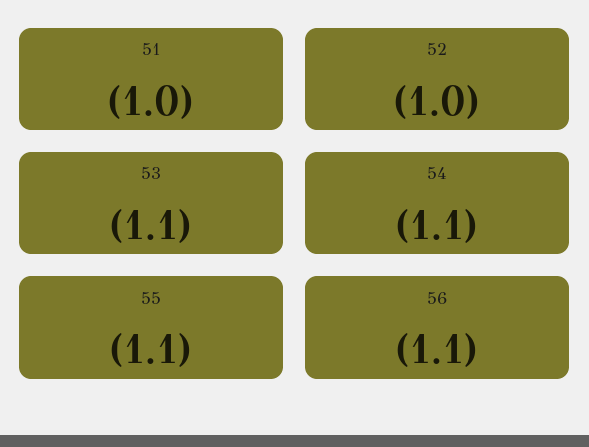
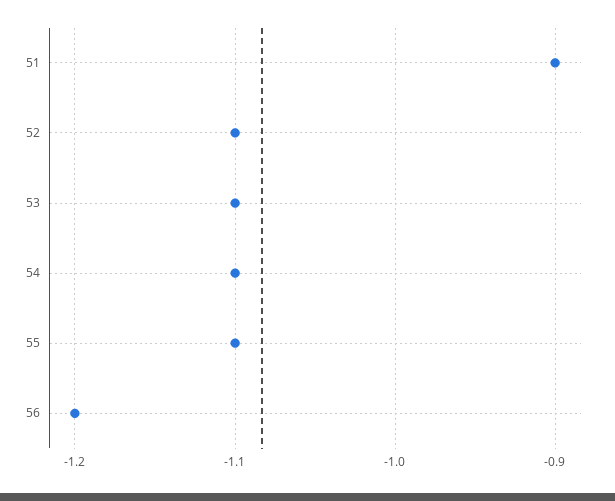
51: -1 -> -0.9
52: -1 -> -1.1
56: -1.1 -> -1.2

